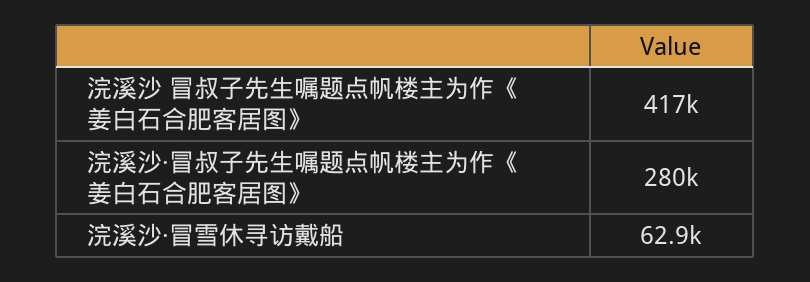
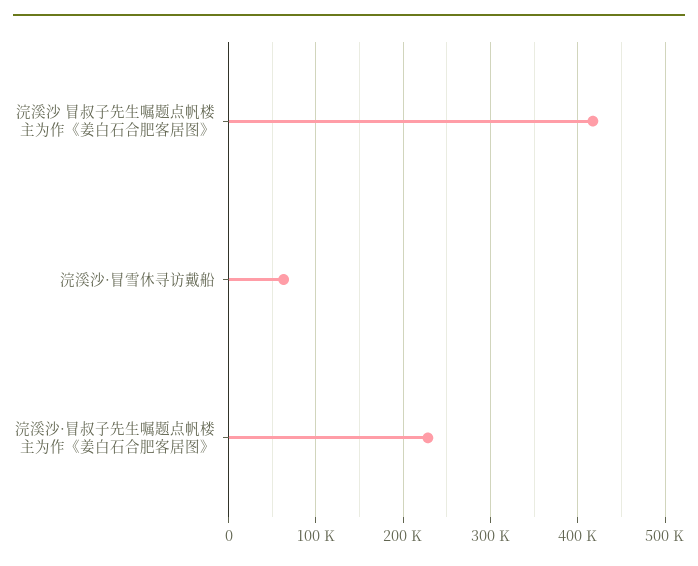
浣溪沙·冒叔子先生嘱题点帆楼主为作《姜白石合肥客居图》: 280000 -> 230000

